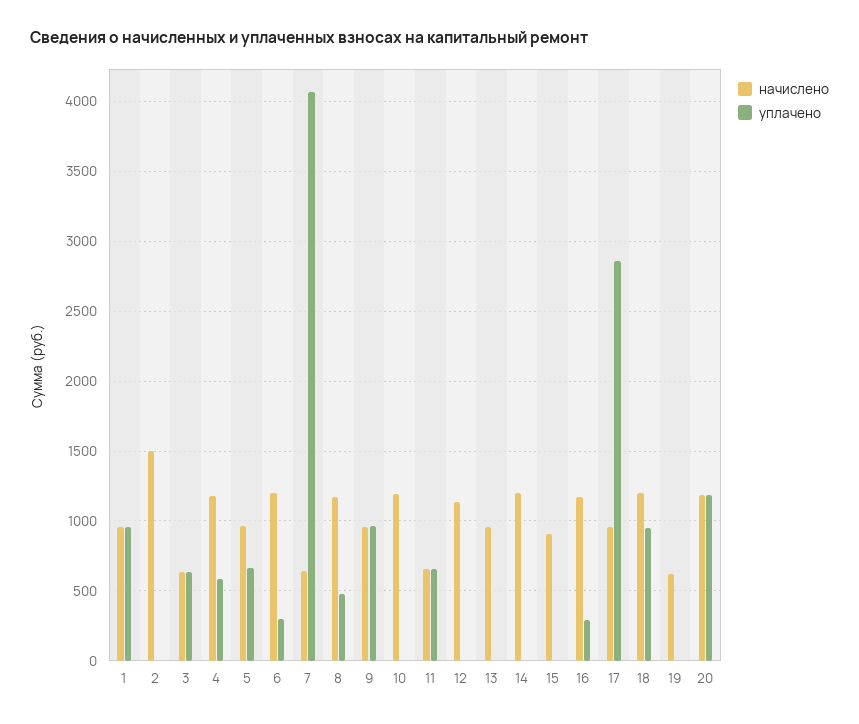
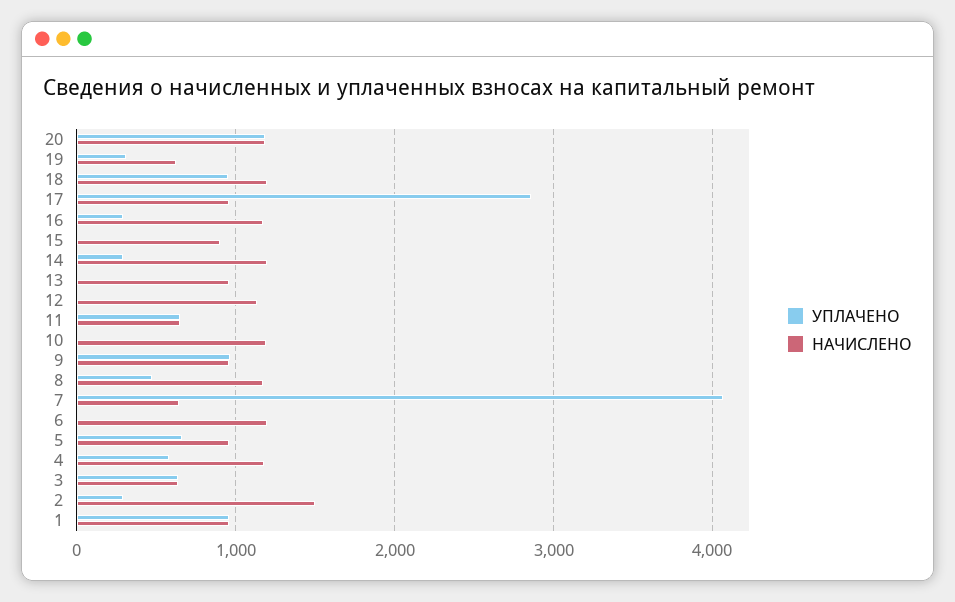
уплачено, 2: 0 -> 300
уплачено, 6: 300 -> 0
уплачено, 14: 0 -> 300
уплачено, 19: 0 -> 300

